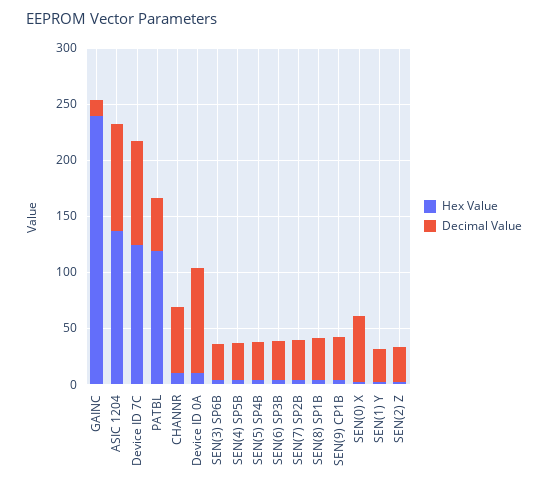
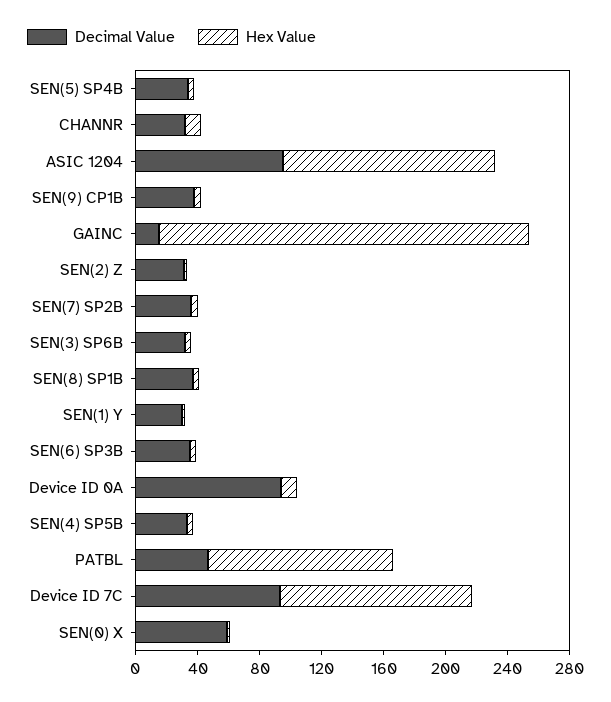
Decimal Value, CHANNR: 60 -> 30

